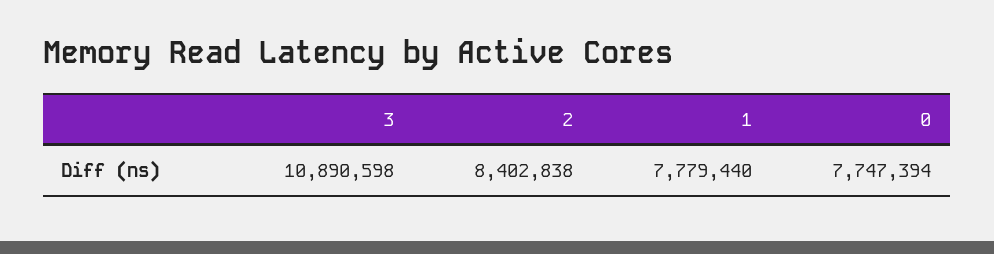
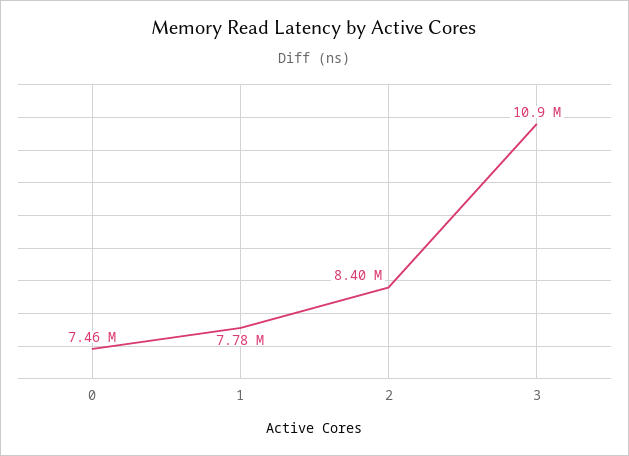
0: 7747394 -> 7460000

